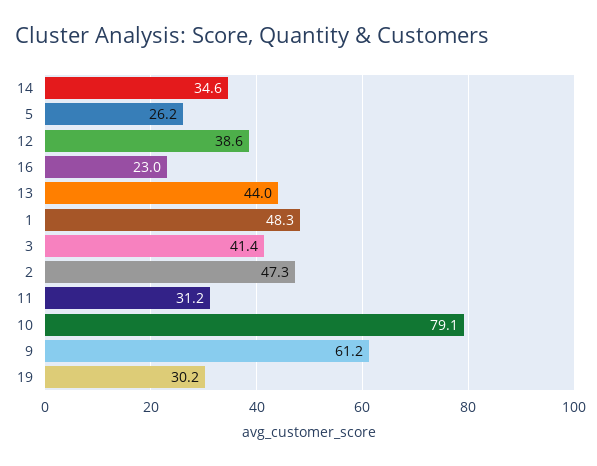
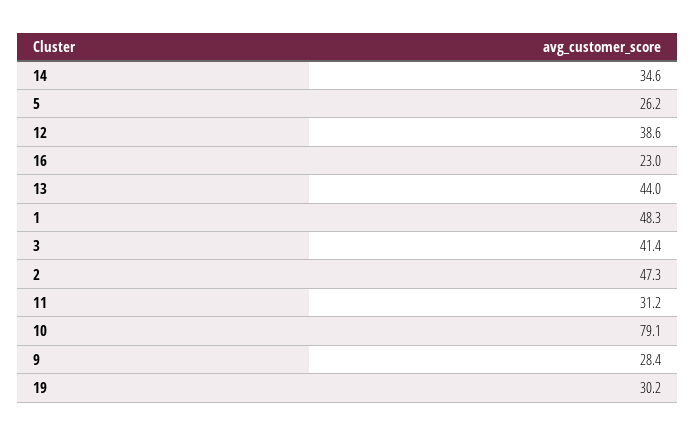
9: 61.2 -> 28.4

